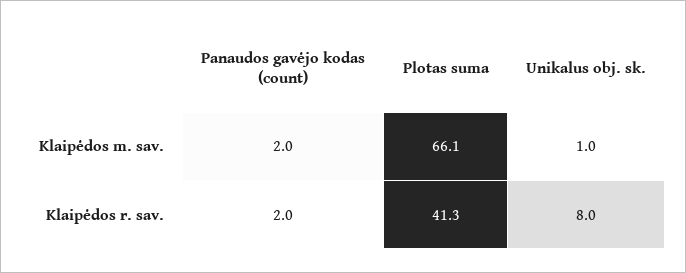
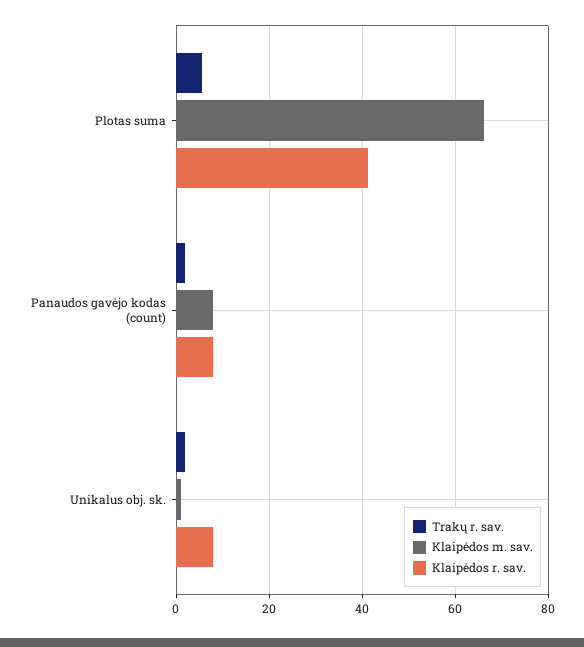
Klaipėdos m. sav., Panaudos gavėjo kodas (count): 2 -> 8
Klaipėdos r. sav., Panaudos gavėjo kodas (count): 2 -> 8
Trakų r. sav., Plotas suma: none -> 6
Trakų r. sav., Panaudos gavėjo kodas (count): none -> 2
Trakų r. sav., Unikalus obj. sk.: none -> 2

